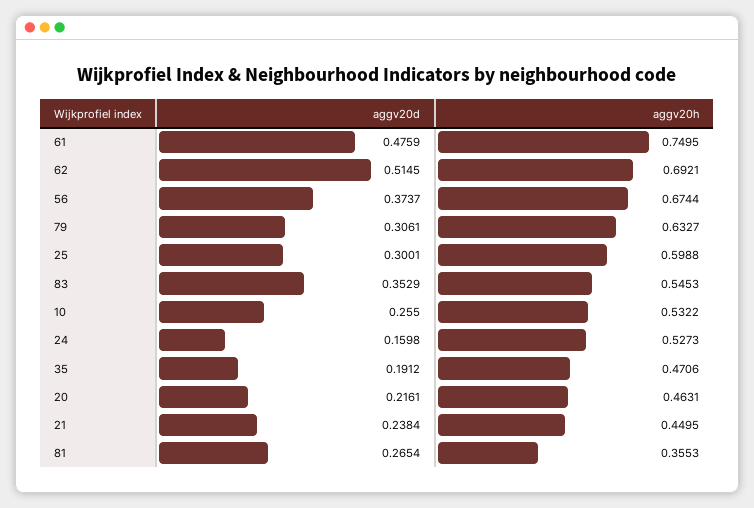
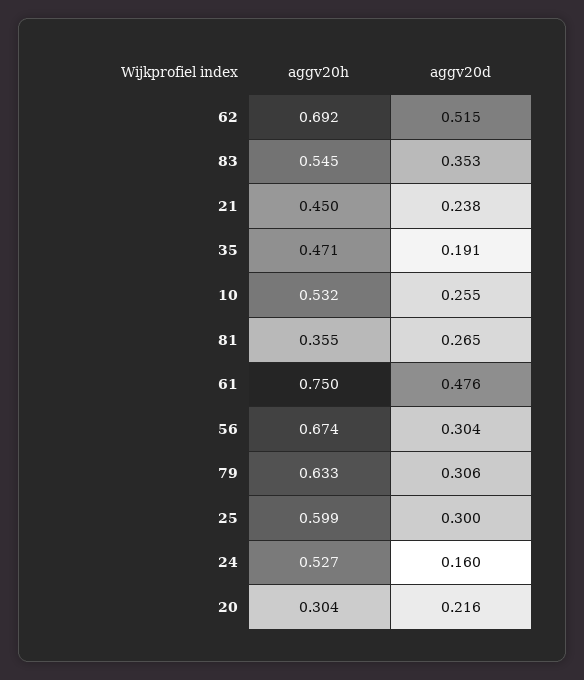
aggv20d, 56: 0.3737 -> 0.304
aggv20h, 20: 0.4631 -> 0.304

